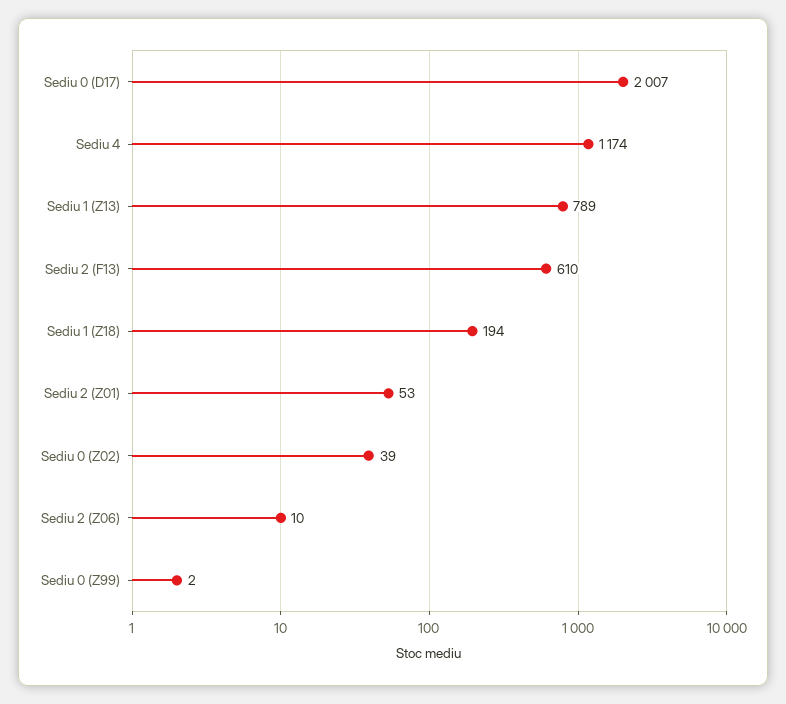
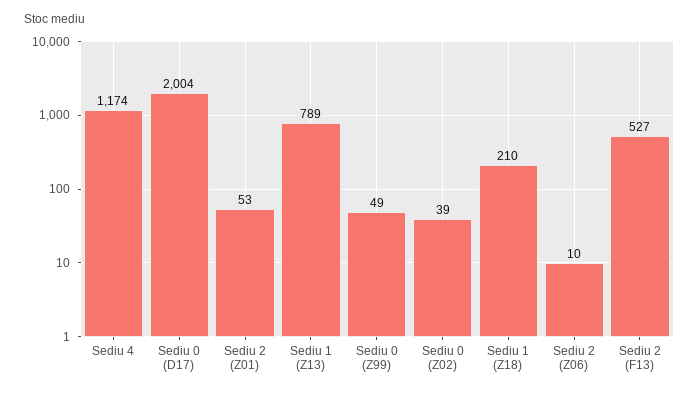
Sediu 0 (D17): 2007 -> 2004
Sediu 2 (F13): 610 -> 527
Sediu 1 (Z18): 194 -> 210
Sediu 0 (Z99): 2 -> 49

